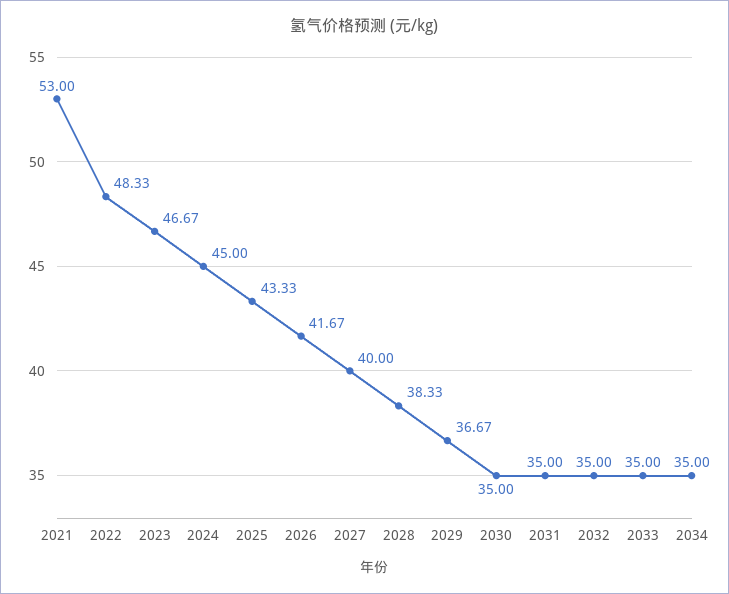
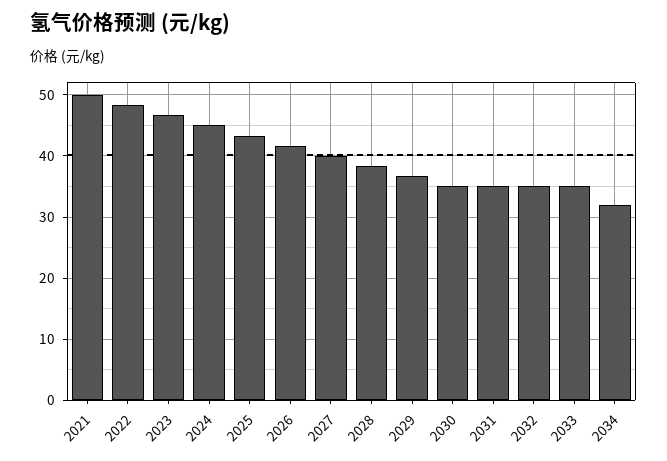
2021: 53 -> 50
2034: 35 -> 32

